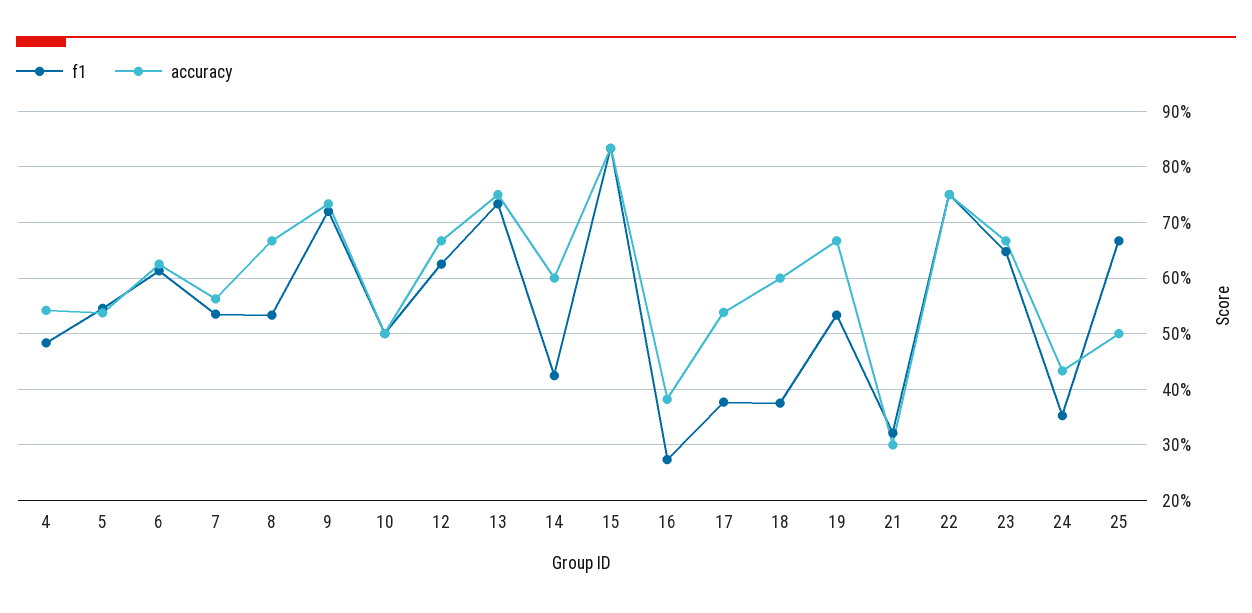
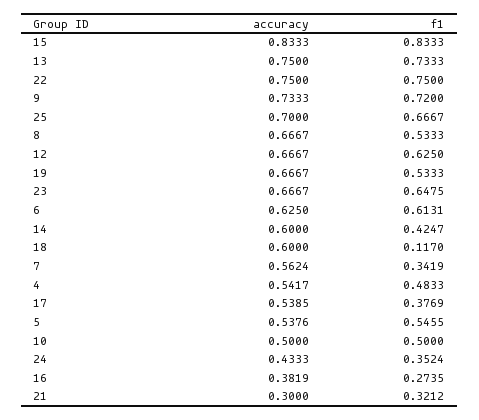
f1, 7: 0.54 -> 0.3419
f1, 18: 0.38 -> 0.117
accuracy, 25: 0.5 -> 0.7

